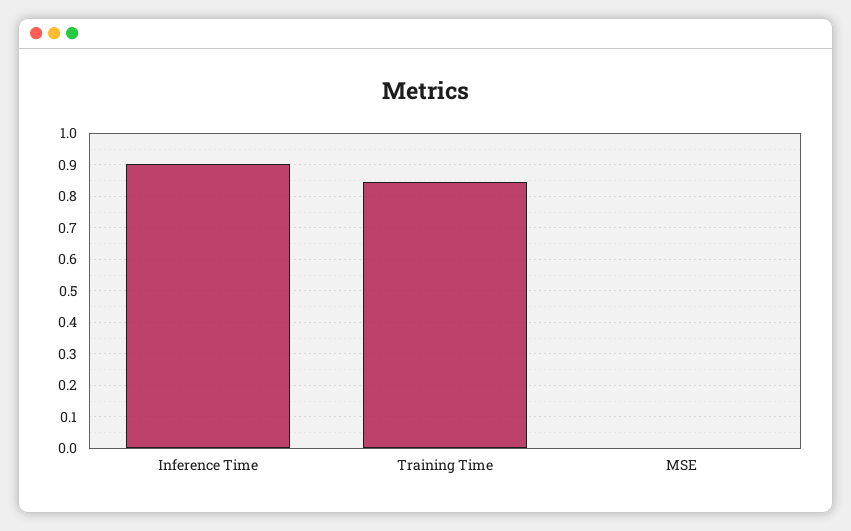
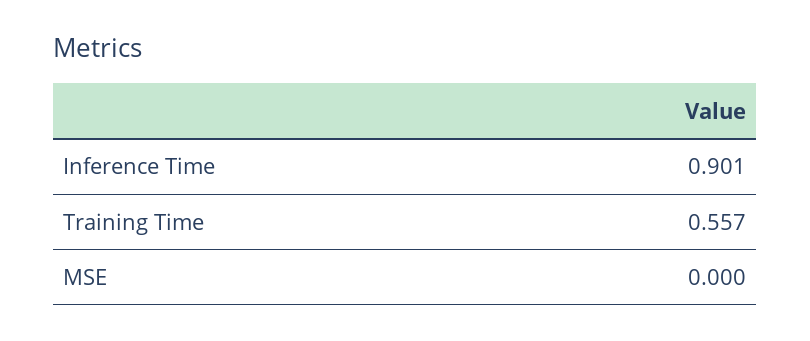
Training Time: 0.84 -> 0.557

